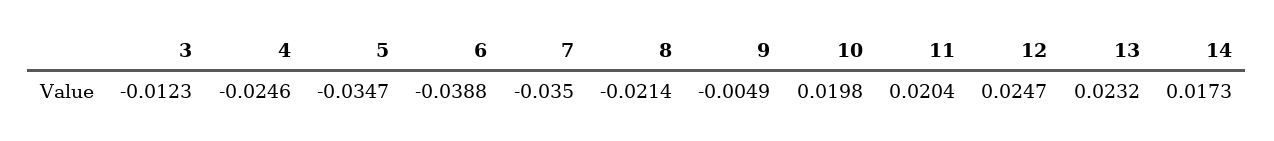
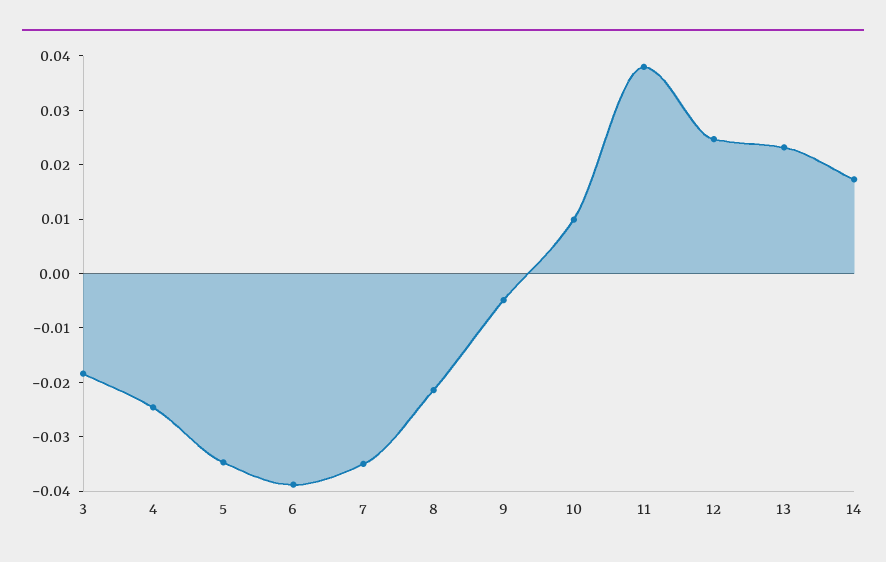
3: -0.0123 -> -0.018
10: 0.0198 -> 0.01
11: 0.0204 -> 0.038

